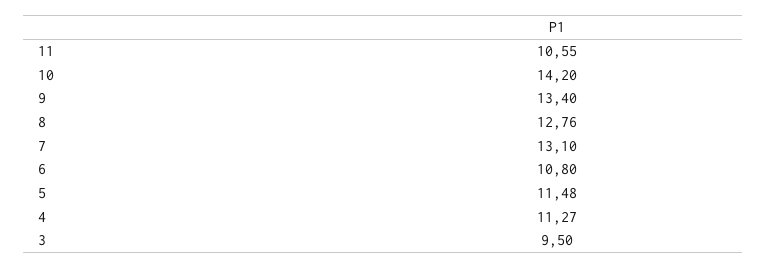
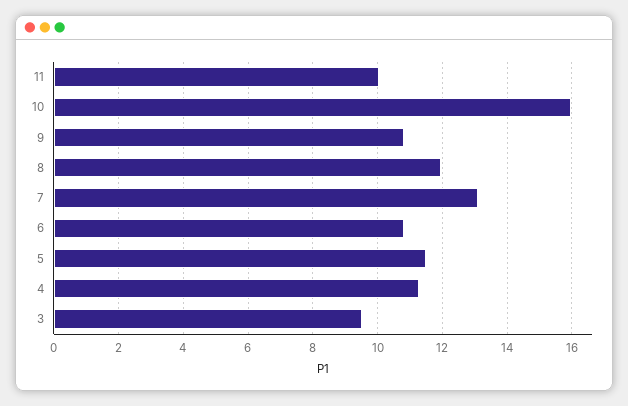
11: 10.55 -> 10
10: 14.2 -> 16
9: 13.4 -> 10.8
8: 12.76 -> 12

